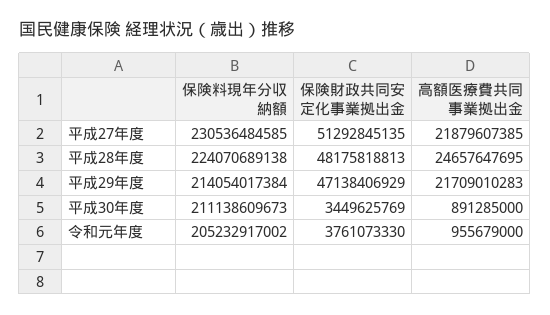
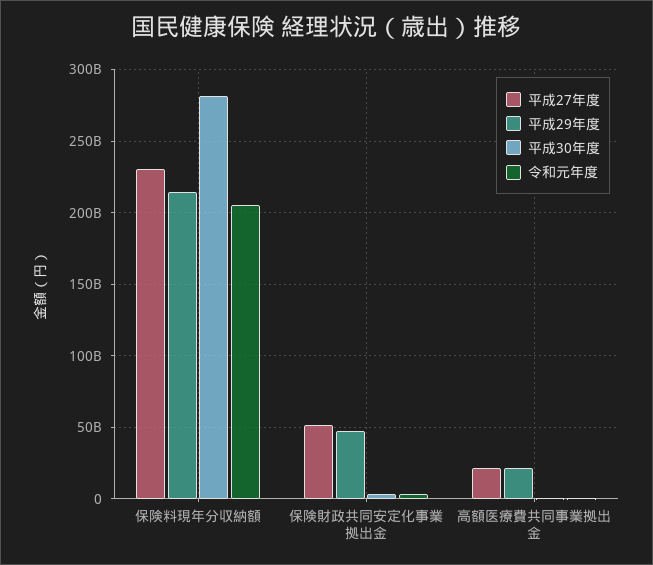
平成28年度, 保険料現年分収納額: 224070689138 -> none
平成28年度, 保険財政共同安定化事業拠出金: 48175818813 -> none
平成28年度, 高額医療費共同事業拠出金: 24657647695 -> none
平成30年度, 保険料現年分収納額: 211138609673 -> 280000000000

